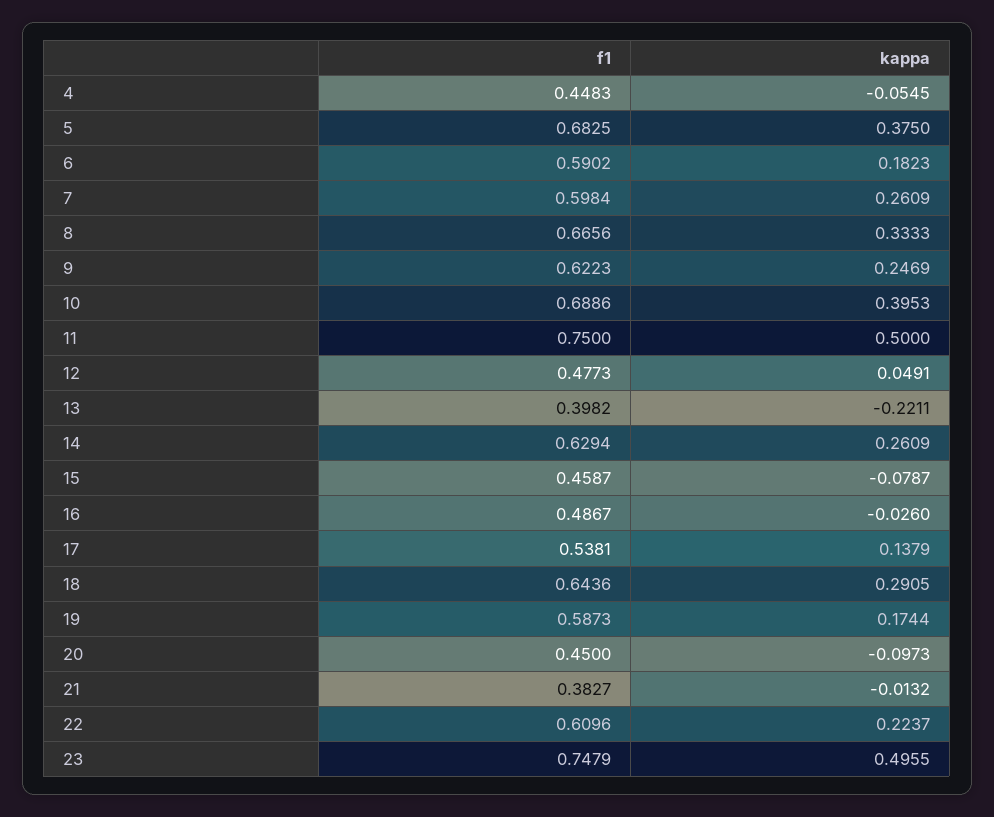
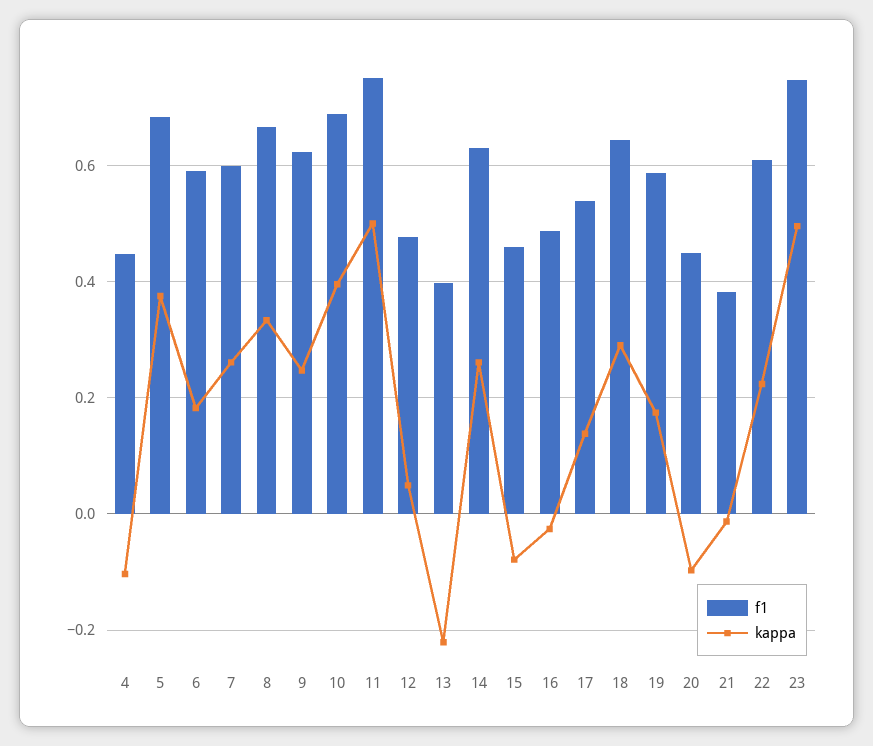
kappa, 4: -0.0545 -> -0.1

